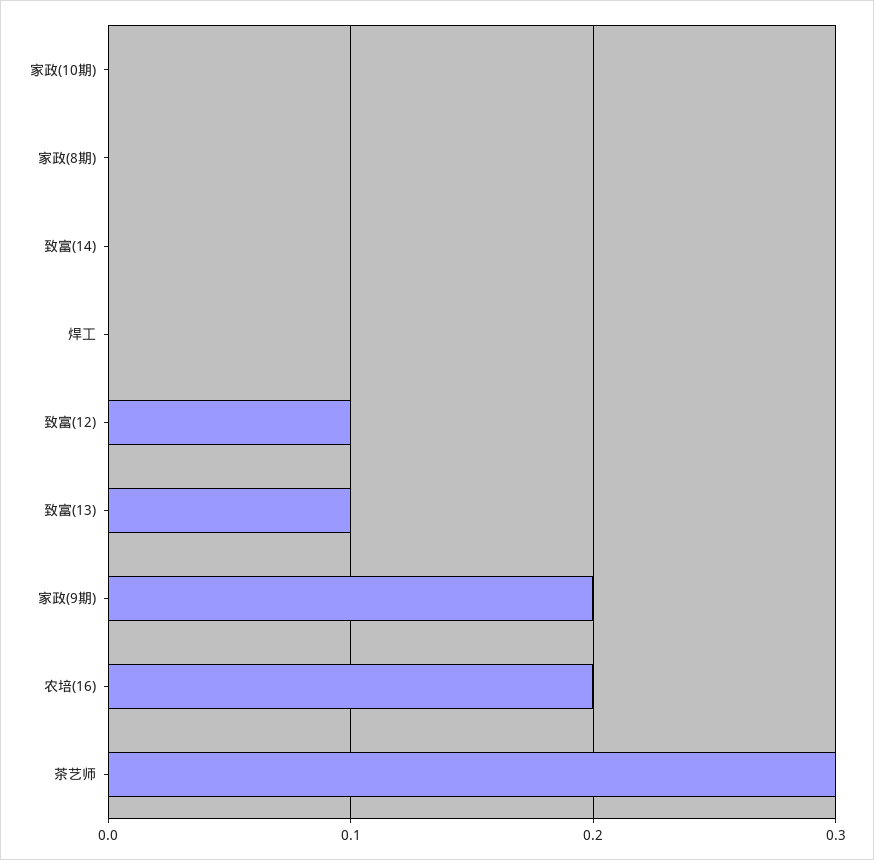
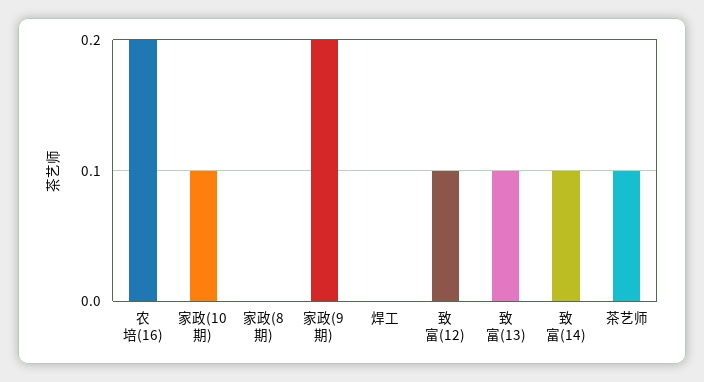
家政(10期): 0 -> 0.1
致富(14): 0 -> 0.1
茶艺师: 0.3 -> 0.1

